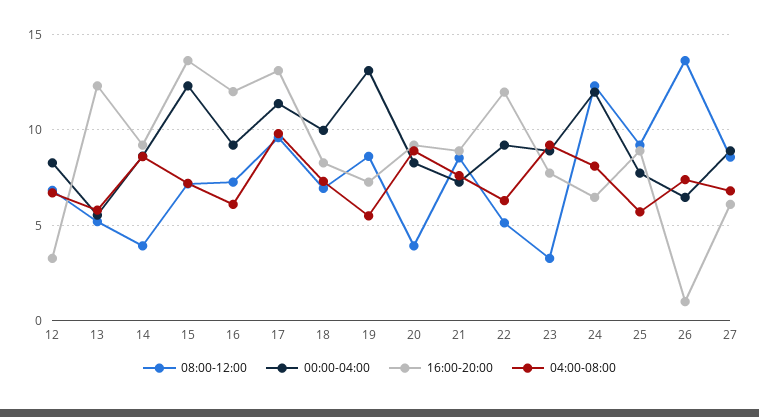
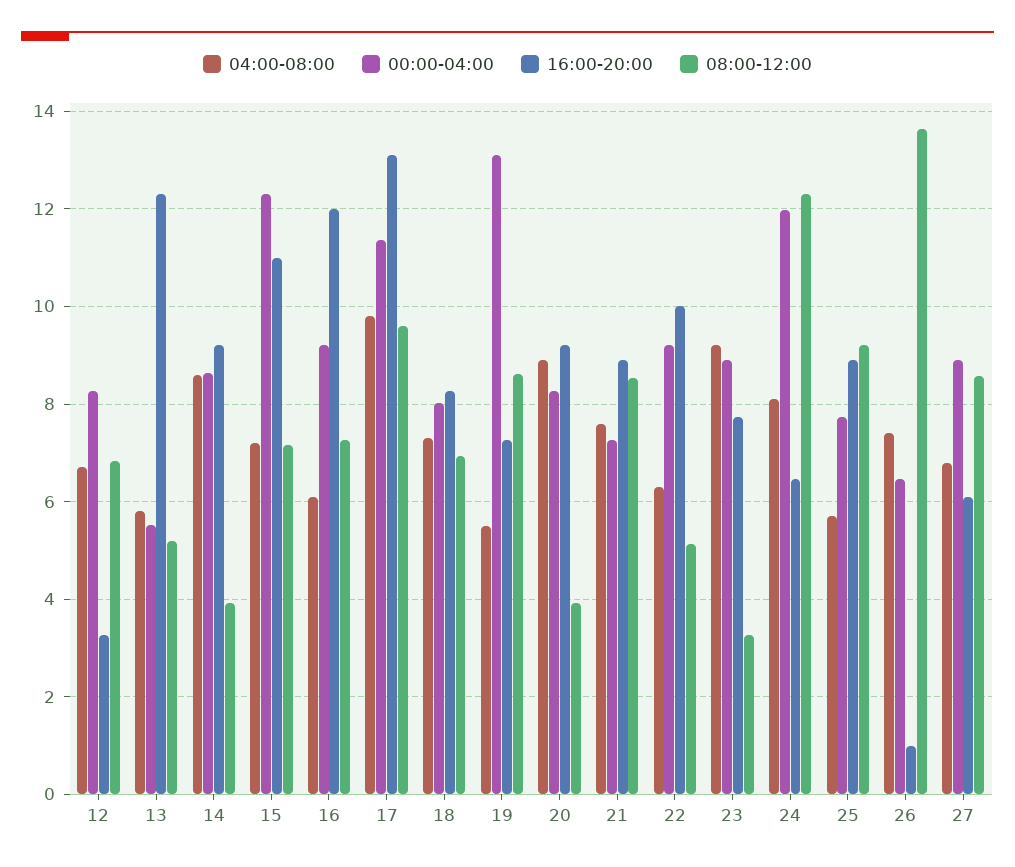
16:00-20:00, 15: 13.5 -> 11
00:00-04:00, 18: 10 -> 8
16:00-20:00, 22: 12 -> 10

